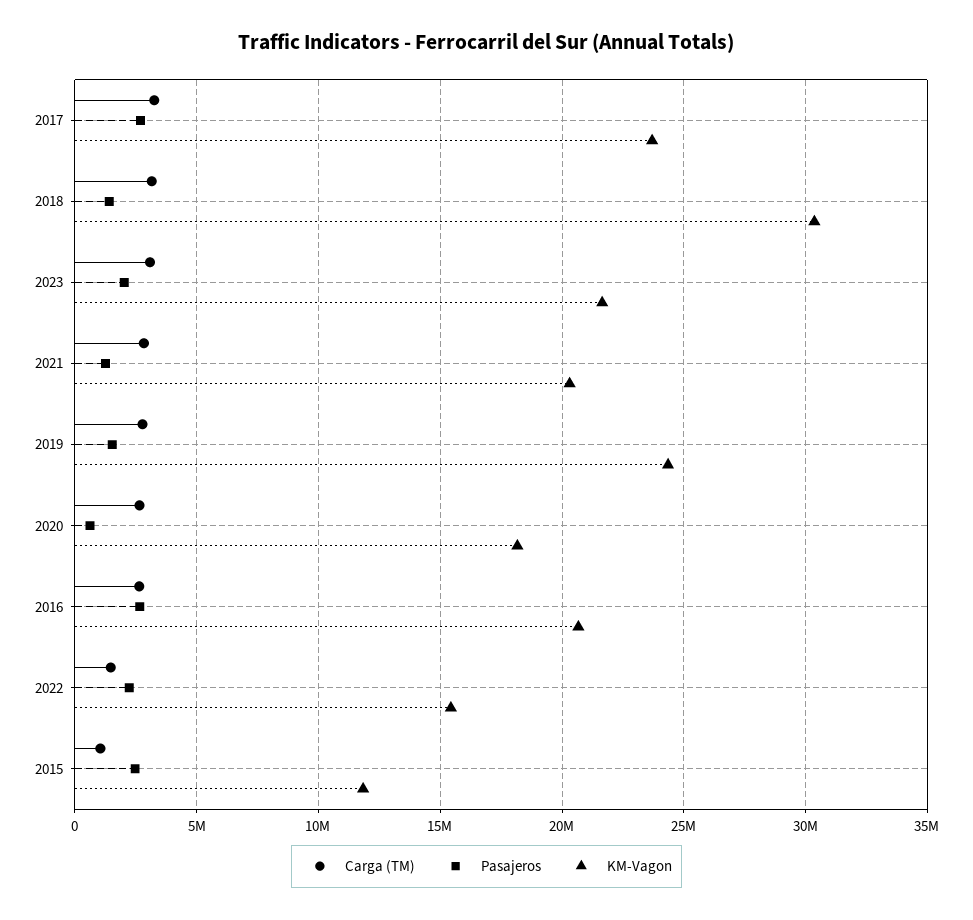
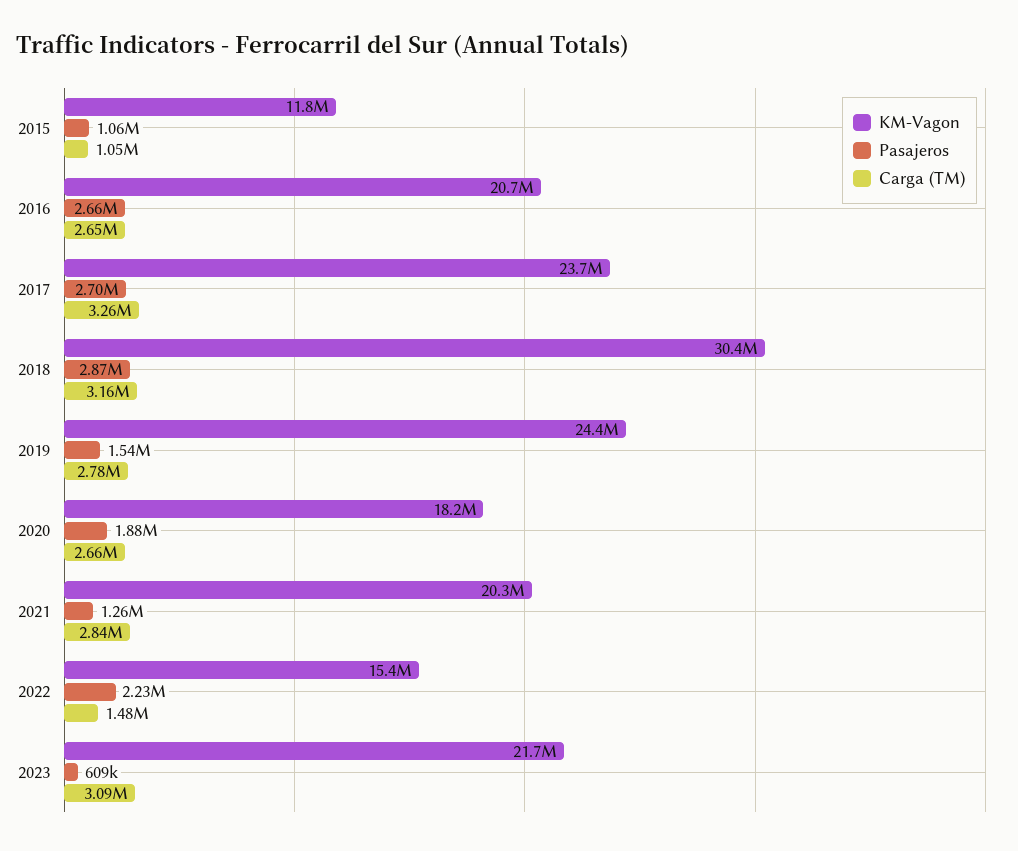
Pasajeros, 2018: 1500000 -> 2870000
Pasajeros, 2023: 2000000 -> 609000
Pasajeros, 2020: 500000 -> 1880000
Pasajeros, 2015: 2500000 -> 1060000

